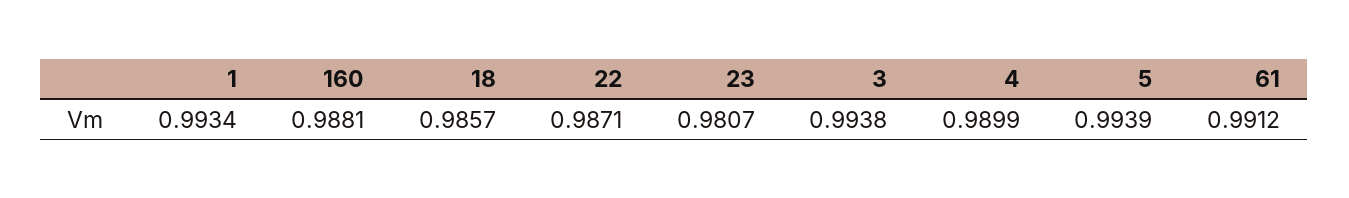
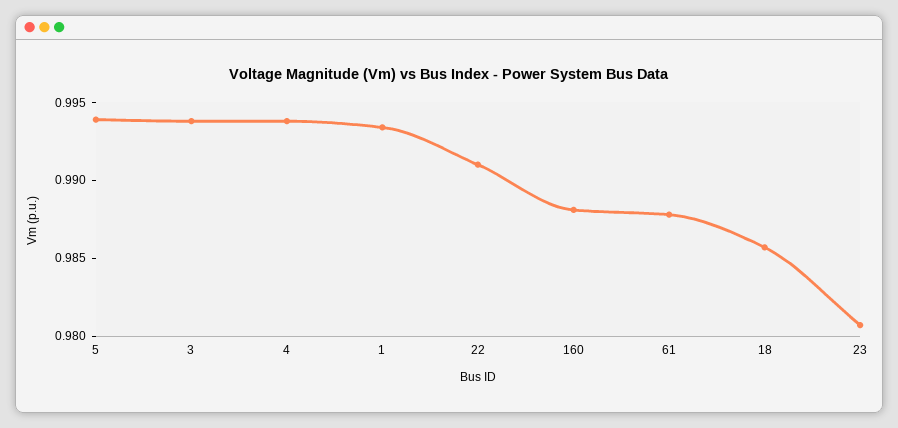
22: 0.9871 -> 0.991
4: 0.9899 -> 0.994
61: 0.9912 -> 0.988

